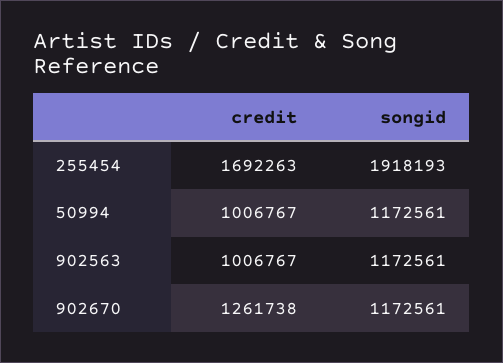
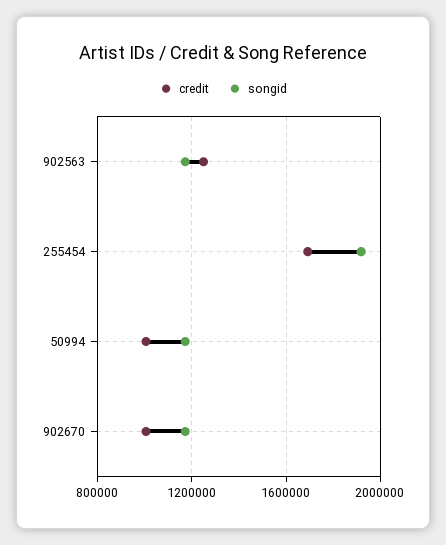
credit, 902563: 1006767 -> 1250000
credit, 902670: 1261738 -> 1000000

